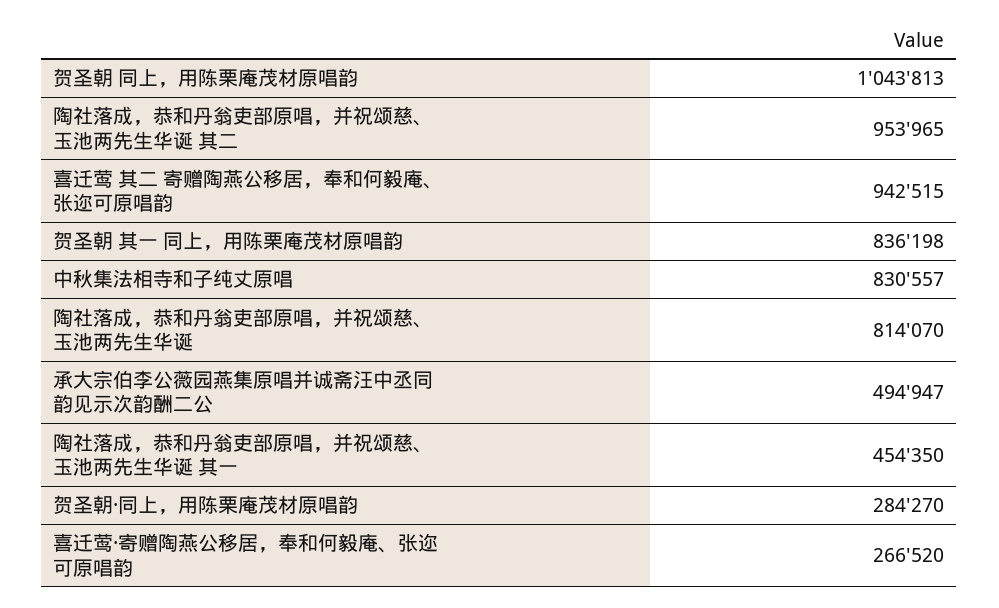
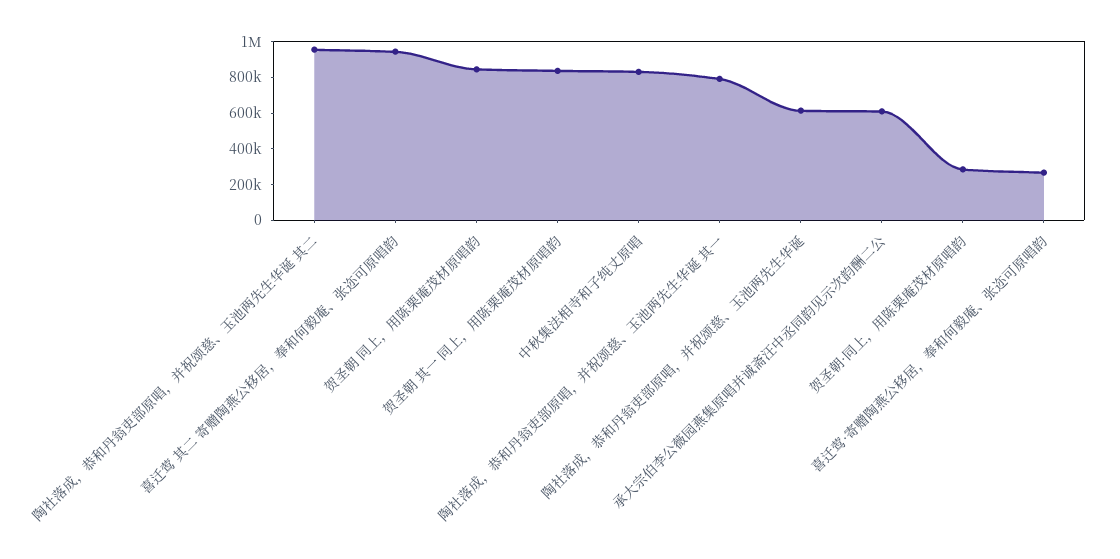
贺圣朝 同上，用陈栗庵茂材原唱韵: 1043813 -> 850000
陶社落成，恭和丹翁吏部原唱，并祝颂慈、玉池两先生华诞: 814070 -> 600000
承大宗伯李公薇园燕集原唱并诚斋汪中丞同韵见示次韵酬二公: 494947 -> 600000
陶社落成，恭和丹翁吏部原唱，并祝颂慈、玉池两先生华诞 其一: 454350 -> 800000

